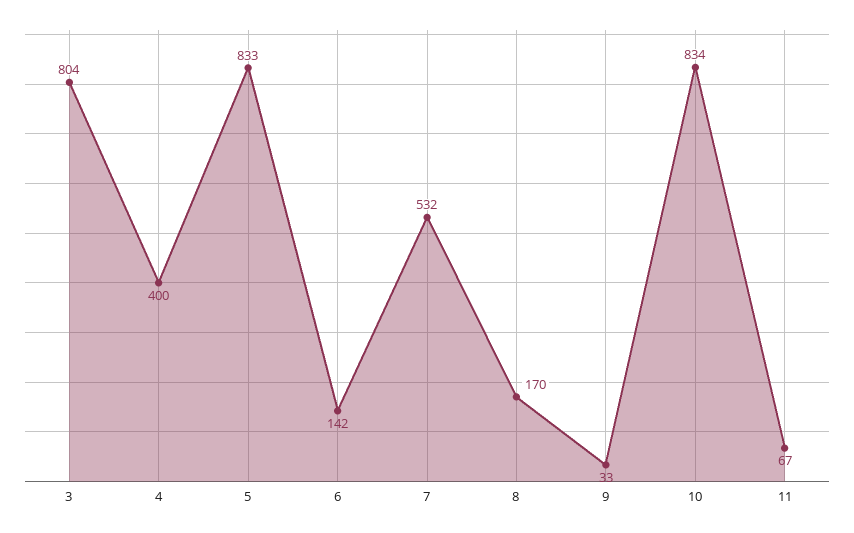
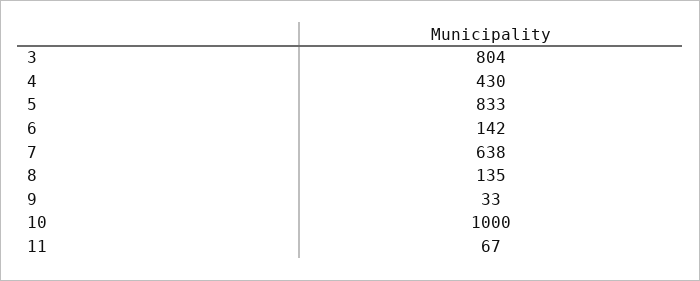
4: 400 -> 430
7: 532 -> 638
8: 170 -> 135
10: 834 -> 1000

